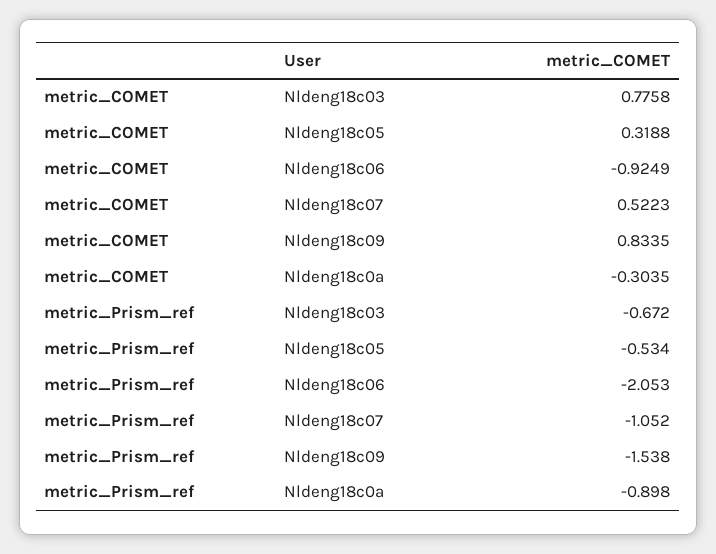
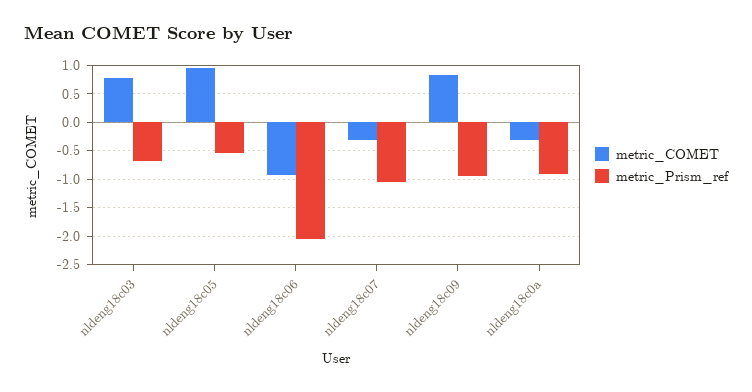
metric_COMET, Nldeng18c05: 0.3188 -> 1
metric_COMET, Nldeng18c07: 0.5223 -> -0.25
metric_Prism_ref, Nldeng18c09: -1.538 -> -1

